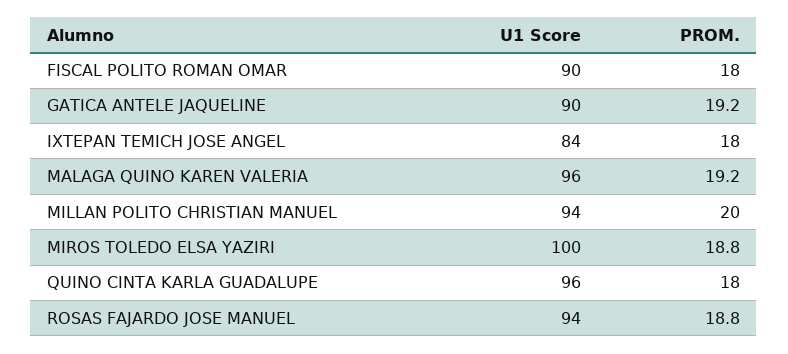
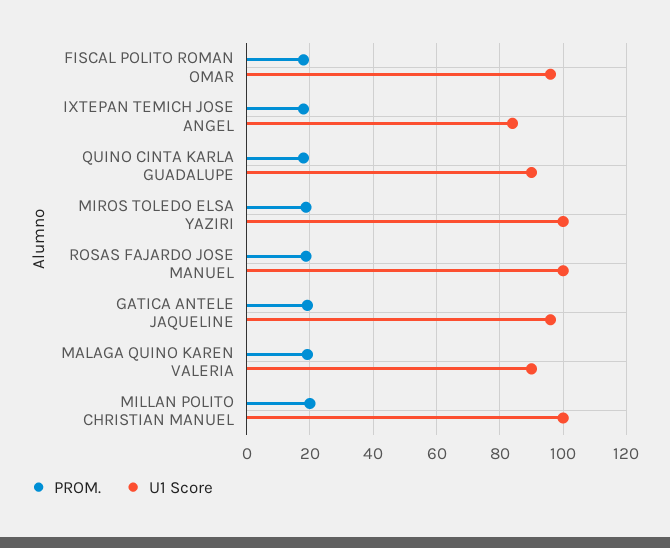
U1 Score, FISCAL POLITO ROMAN OMAR: 90 -> 96
U1 Score, GATICA ANTELE JAQUELINE: 90 -> 96
U1 Score, MALAGA QUINO KAREN VALERIA: 96 -> 90
U1 Score, MILLAN POLITO CHRISTIAN MANUEL: 94 -> 100
U1 Score, QUINO CINTA KARLA GUADALUPE: 96 -> 90
U1 Score, ROSAS FAJARDO JOSE MANUEL: 94 -> 100

